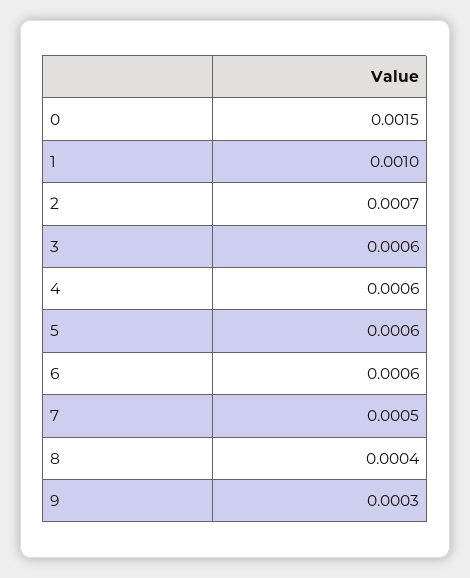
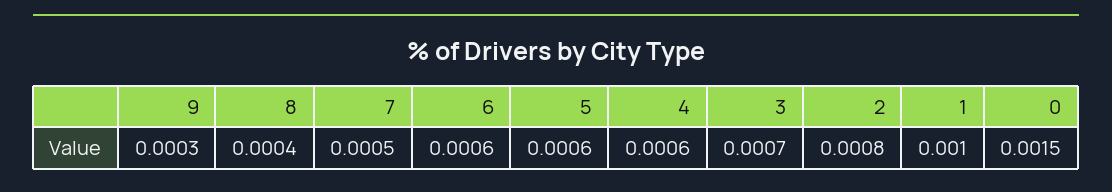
2: 0.0007 -> 0.0008
3: 0.0006 -> 0.0007

